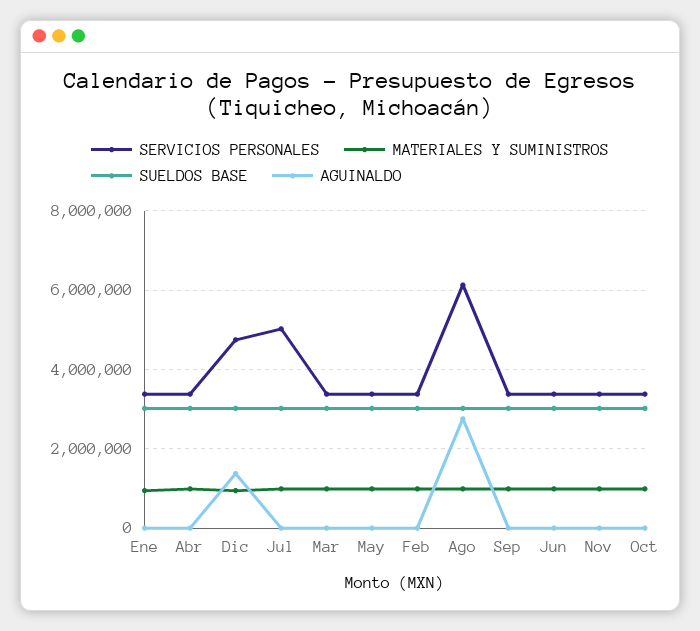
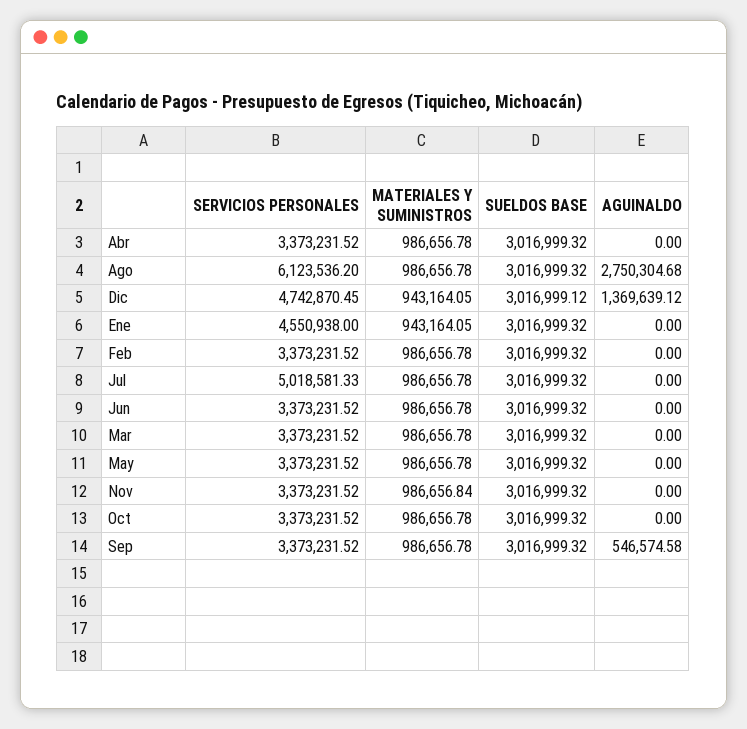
SERVICIOS PERSONALES, Ene: 3400000 -> 4550938
AGUINALDO, Sep: 0 -> 546574.58

